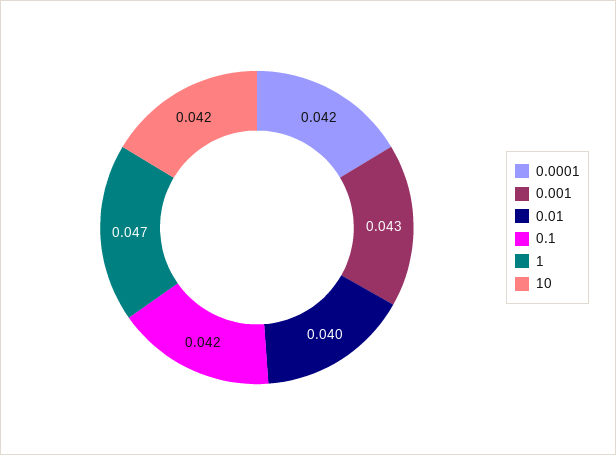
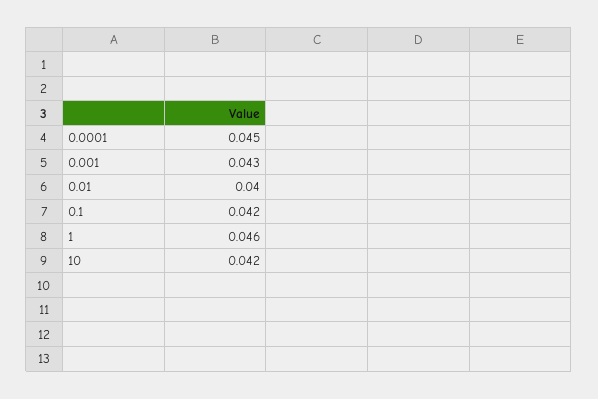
0.0001: 0.042 -> 0.045
1: 0.047 -> 0.046

